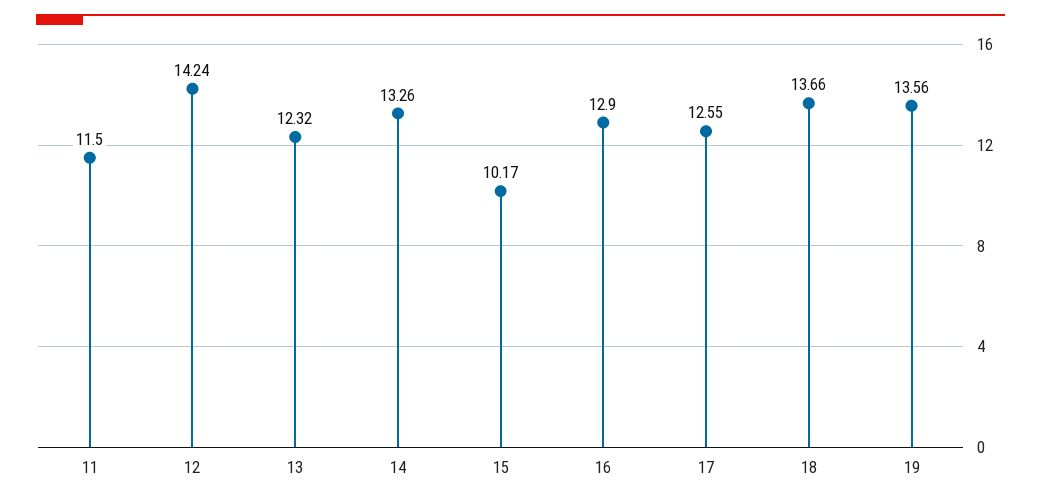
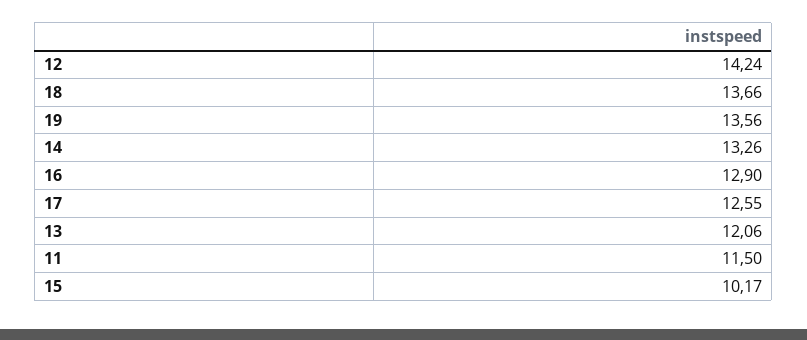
13: 12.32 -> 12.06

